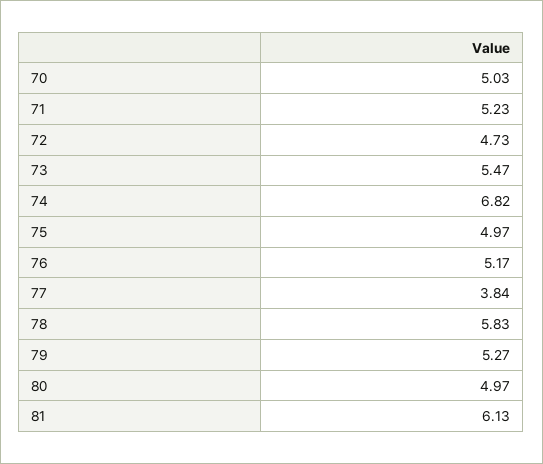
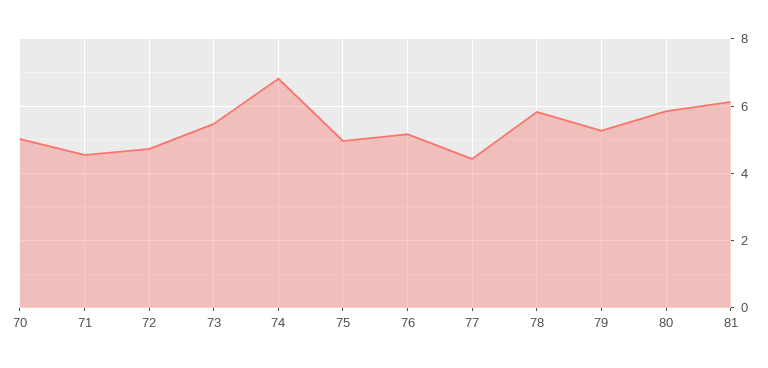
71: 5.23 -> 4.6
77: 3.84 -> 4.4
80: 4.97 -> 5.8

